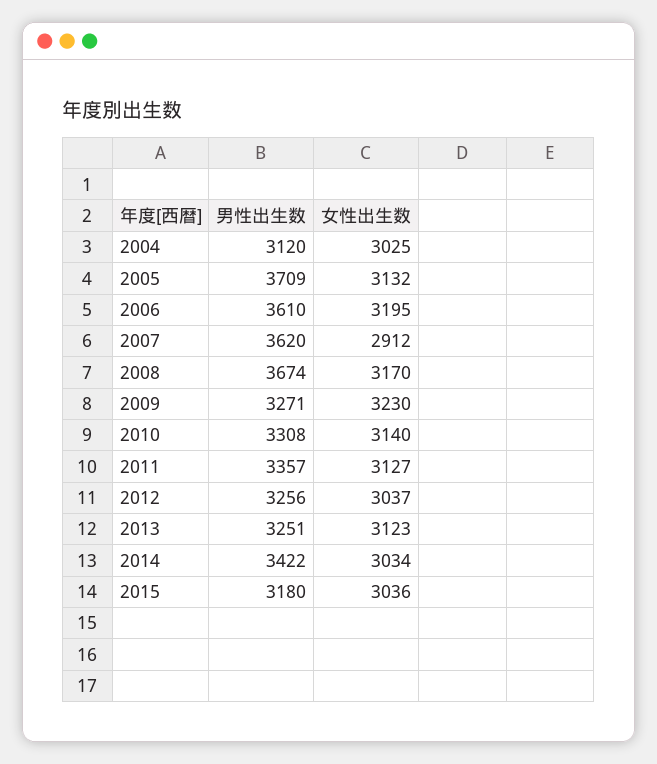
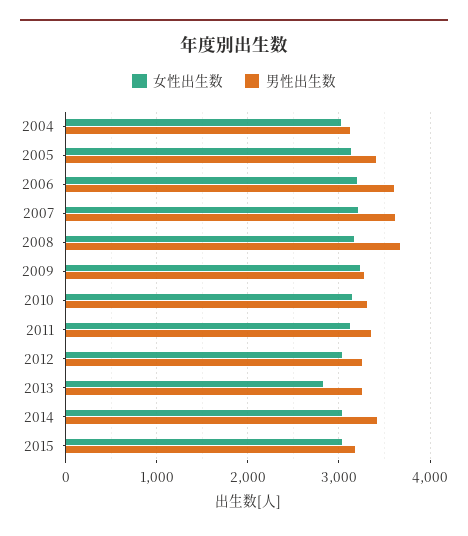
男性出生数, 2005: 3709 -> 3400
女性出生数, 2007: 2912 -> 3200
女性出生数, 2013: 3123 -> 2800

